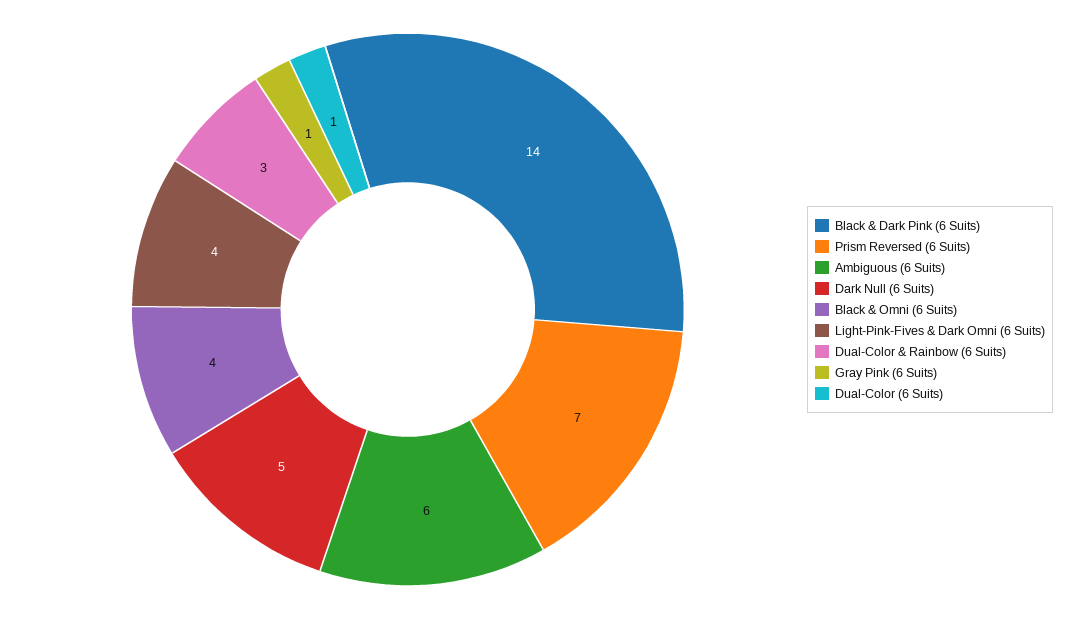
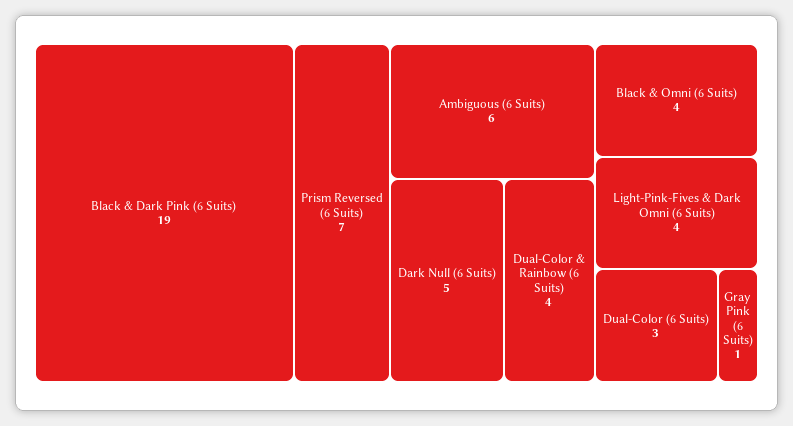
Black & Dark Pink (6 Suits): 14 -> 19
Dual-Color & Rainbow (6 Suits): 3 -> 4
Dual-Color (6 Suits): 1 -> 3

